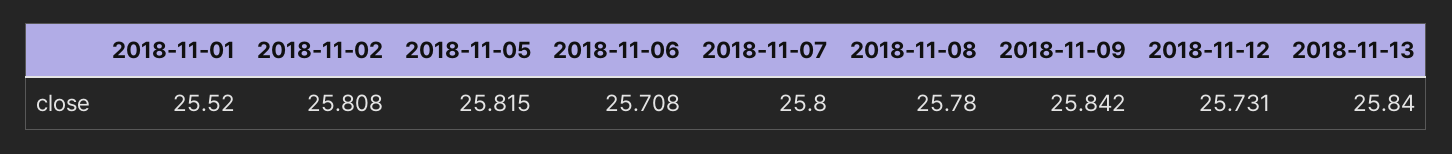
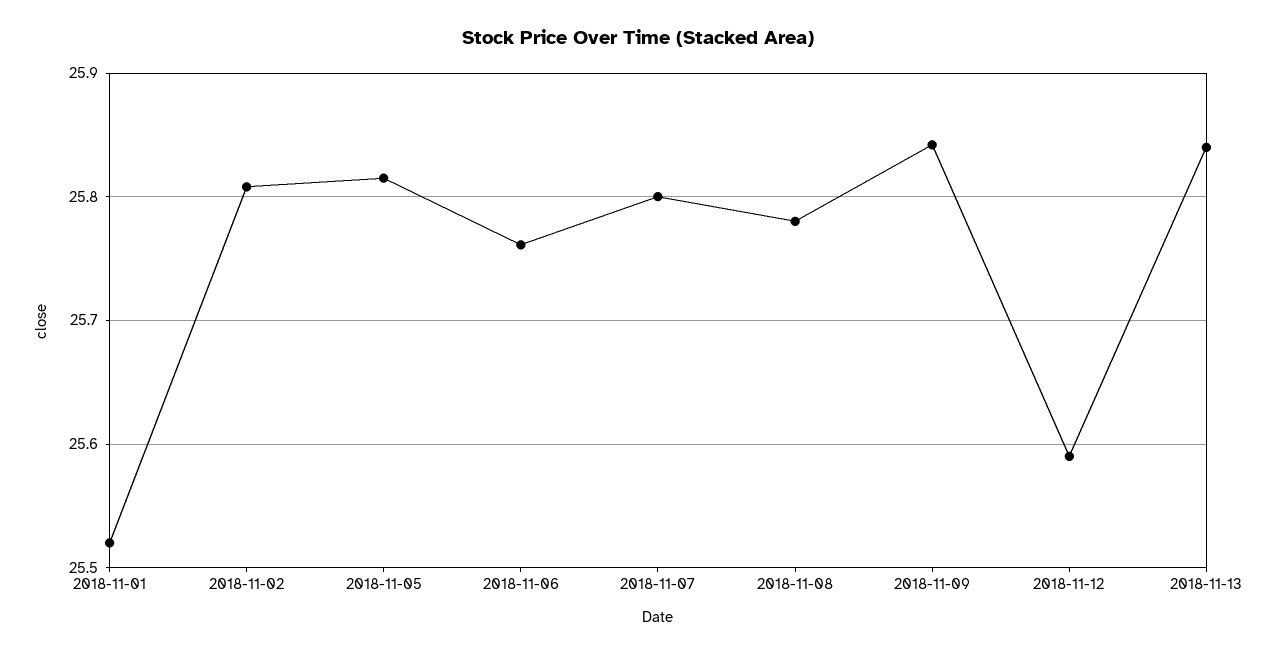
2018-11-06: 25.708 -> 25.76
2018-11-12: 25.731 -> 25.59

